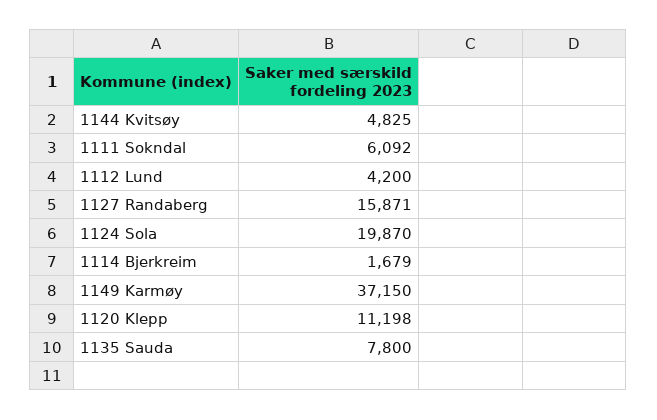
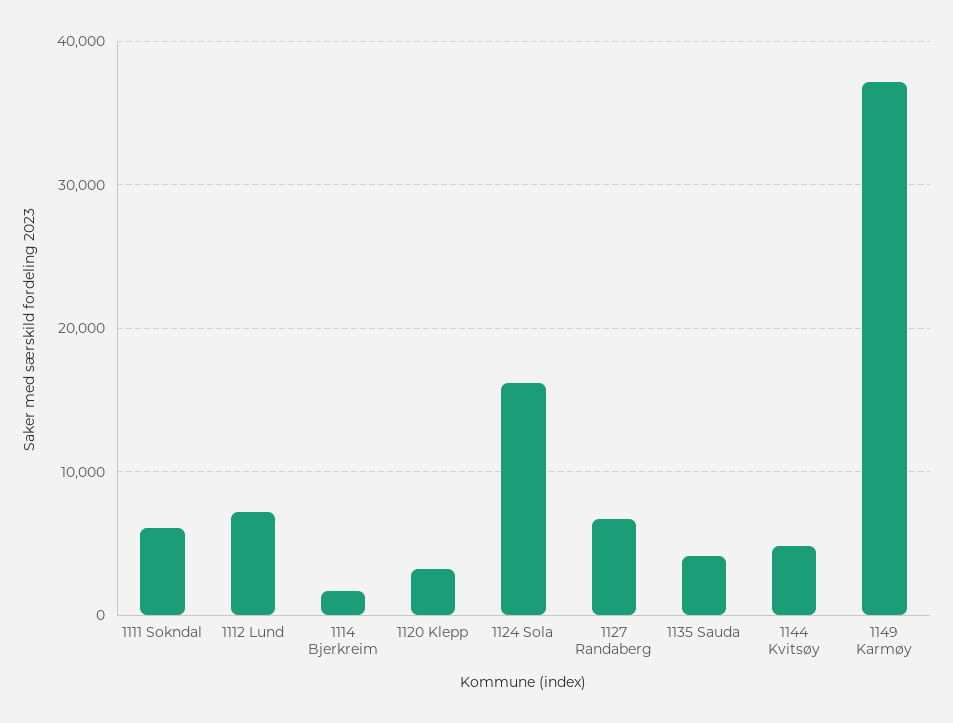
1112 Lund: 4200 -> 7000
1127 Randaberg: 15871 -> 7000
1124 Sola: 19870 -> 16000
1120 Klepp: 11198 -> 3000
1135 Sauda: 7800 -> 4000

